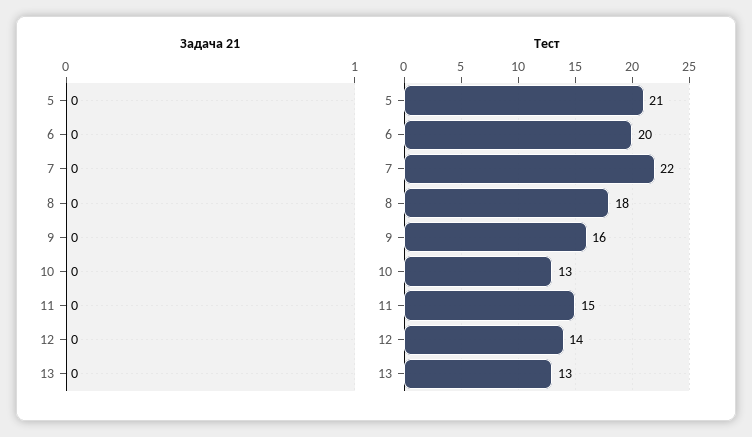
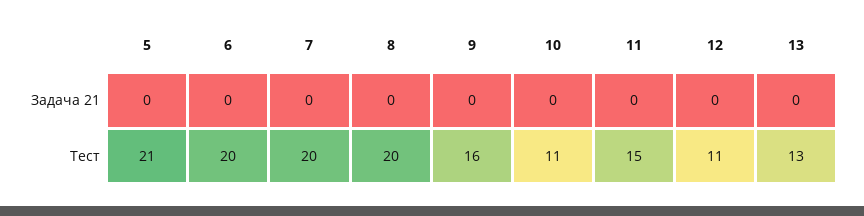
Тест, 7: 22 -> 20
Тест, 8: 18 -> 20
Тест, 10: 13 -> 11
Тест, 12: 14 -> 11

